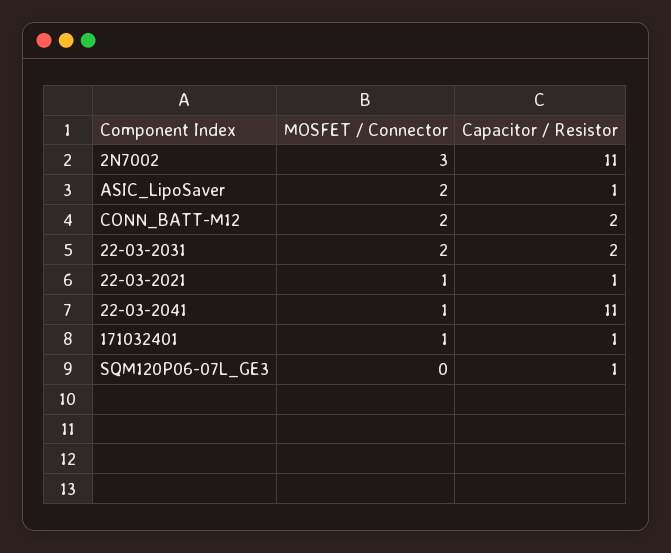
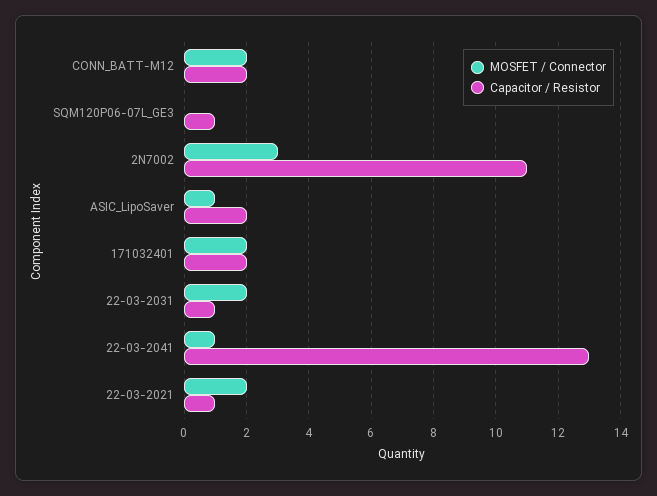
MOSFET / Connector, ASIC_LipoSaver: 2 -> 1
Capacitor / Resistor, ASIC_LipoSaver: 1 -> 2
Capacitor / Resistor, 22-03-2031: 2 -> 1
MOSFET / Connector, 22-03-2021: 1 -> 2
Capacitor / Resistor, 22-03-2041: 11 -> 13
MOSFET / Connector, 171032401: 1 -> 2
Capacitor / Resistor, 171032401: 1 -> 2

